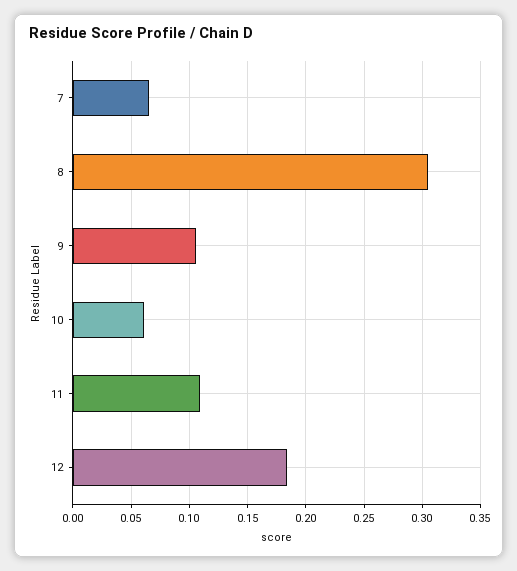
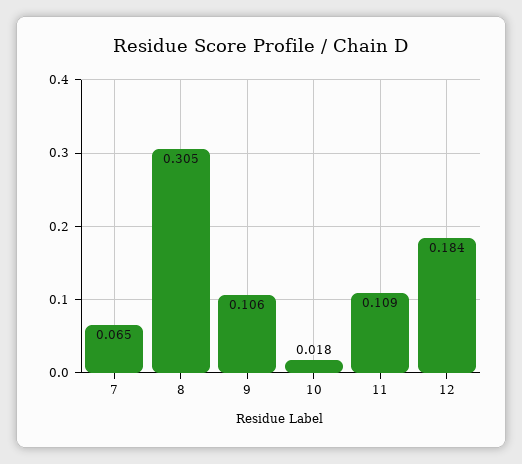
10: 0.06 -> 0.018

